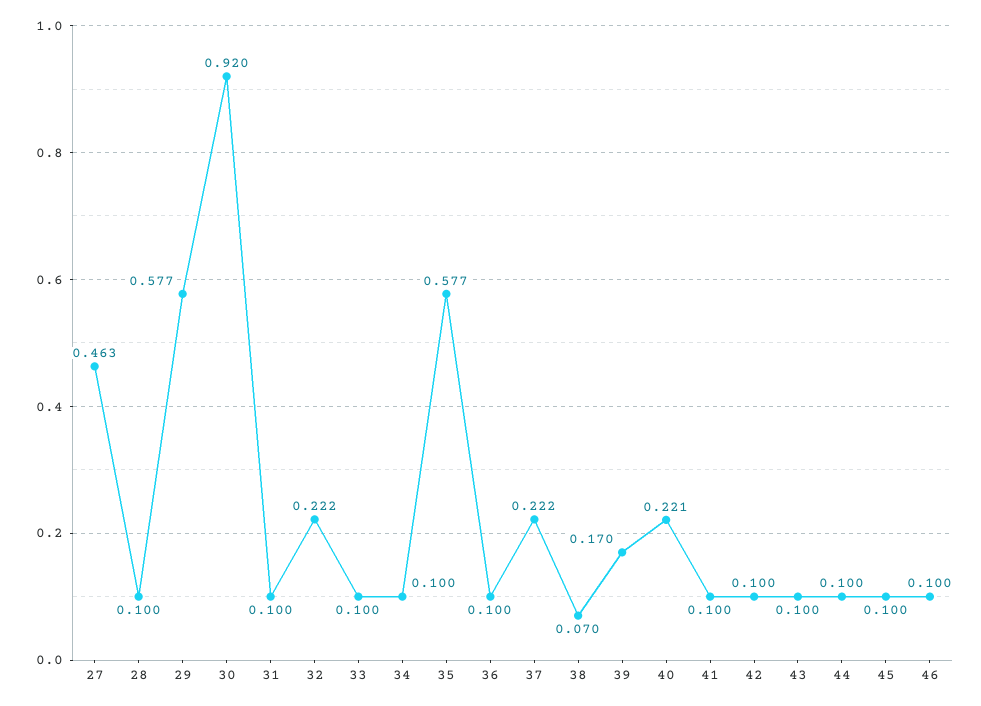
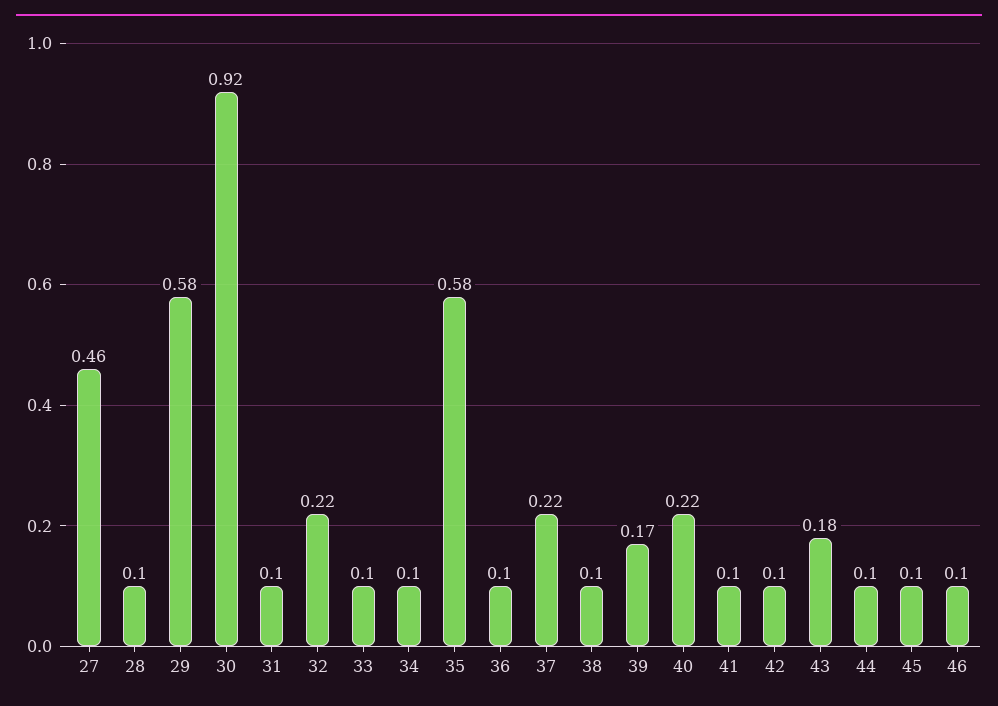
38: 0.07 -> 0.1
43: 0.1 -> 0.18

